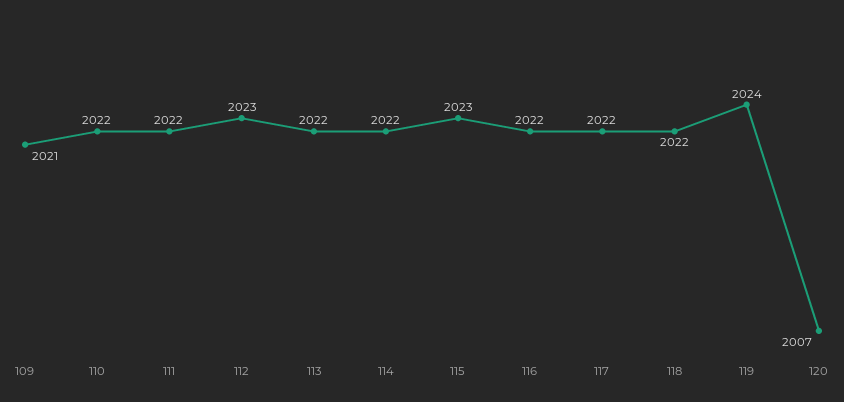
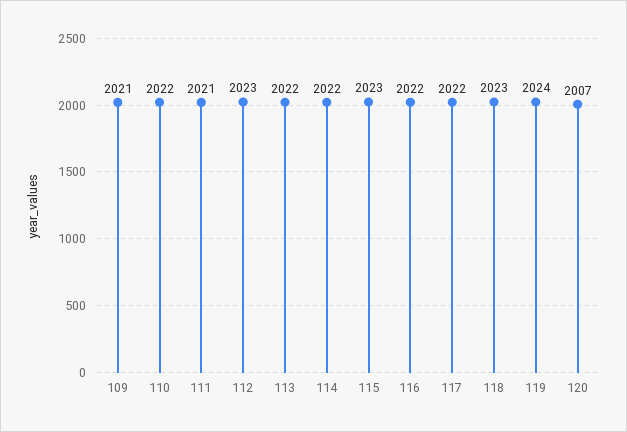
111: 2022 -> 2021
118: 2022 -> 2023

